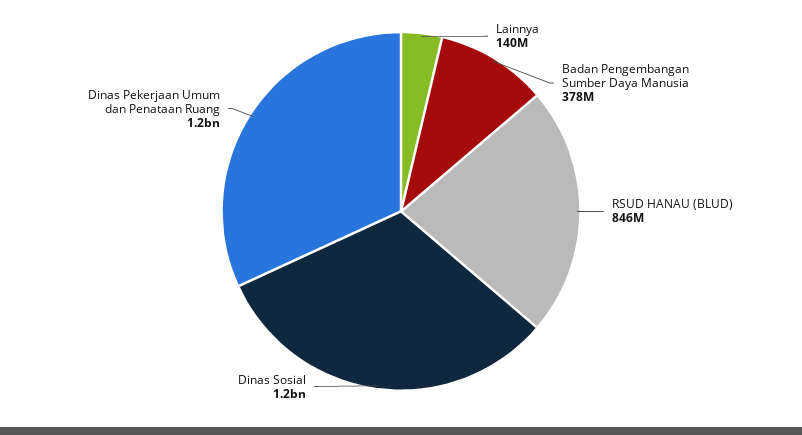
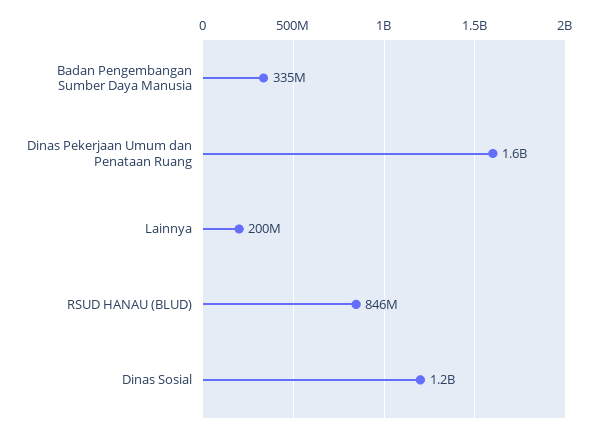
Lainnya: 140000000 -> 200000000
Badan Pengembangan Sumber Daya Manusia: 378000000 -> 335000000
Dinas Pekerjaan Umum dan Penataan Ruang: 1200000000 -> 1600000000

